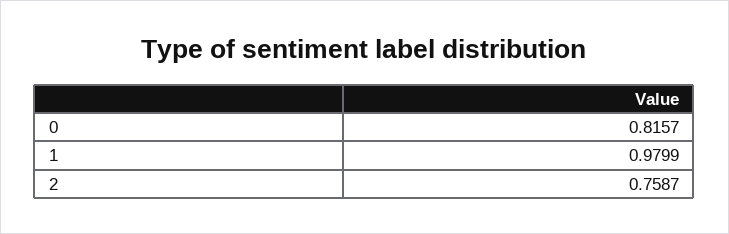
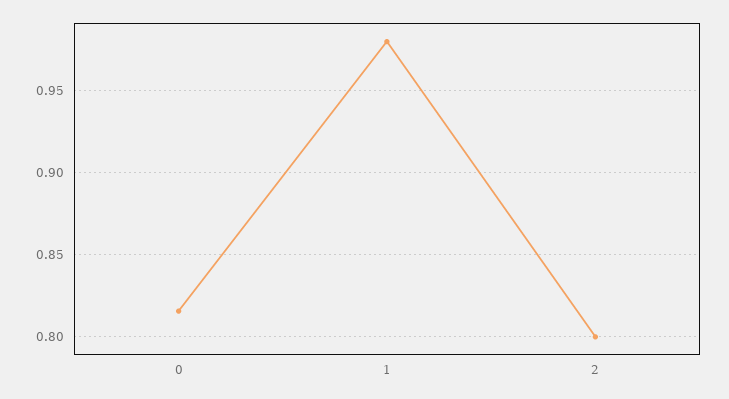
2: 0.7587 -> 0.8

